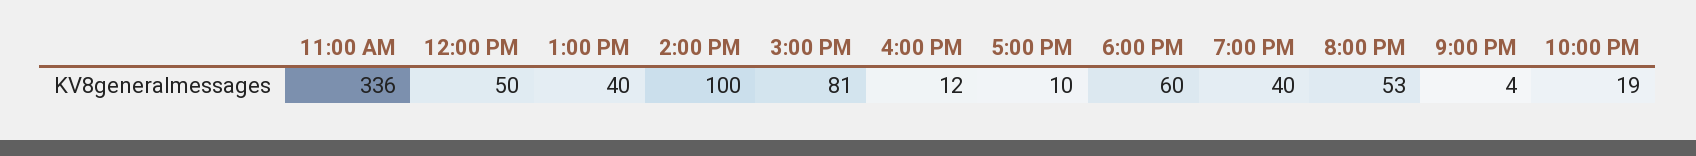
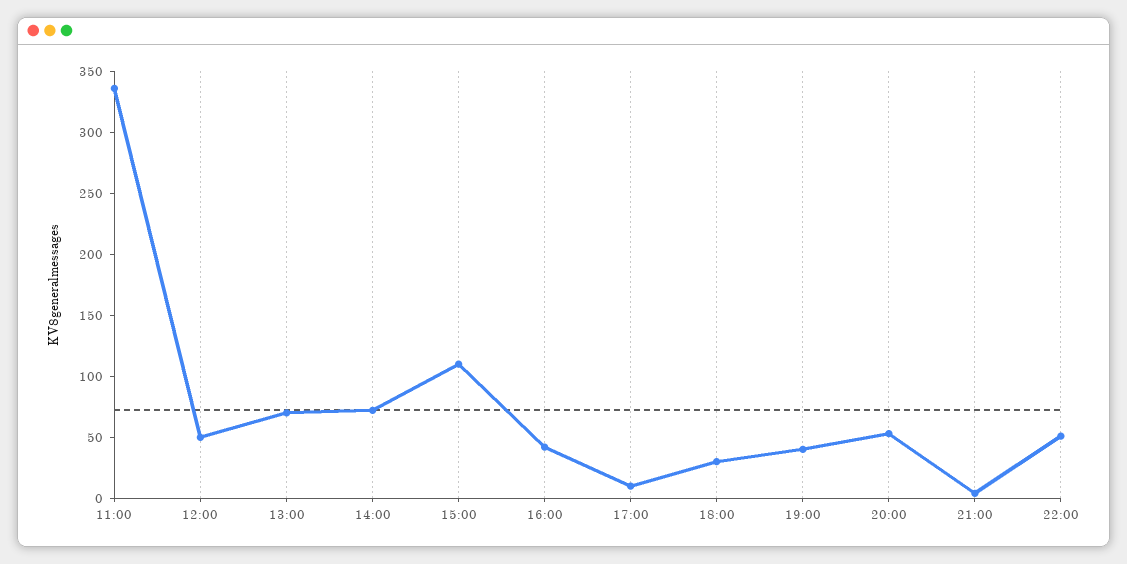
1:00 PM: 40 -> 70
2:00 PM: 100 -> 70
3:00 PM: 81 -> 110
4:00 PM: 12 -> 40
6:00 PM: 60 -> 30
10:00 PM: 19 -> 50

